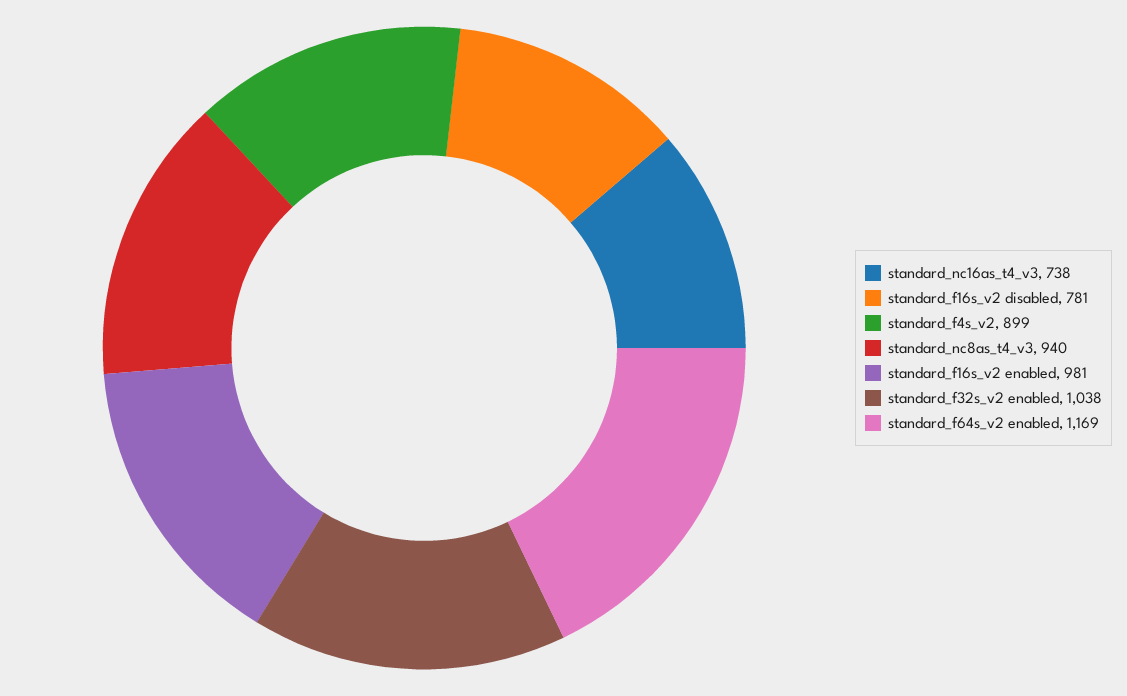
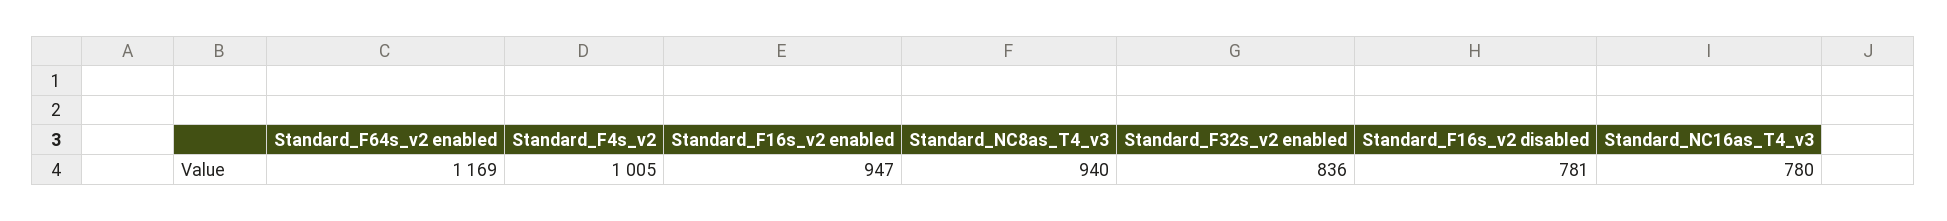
standard_nc16as_t4_v3: 738 -> 780
standard_f4s_v2: 899 -> 1005
standard_f16s_v2 enabled: 981 -> 947
standard_f32s_v2 enabled: 1038 -> 836

